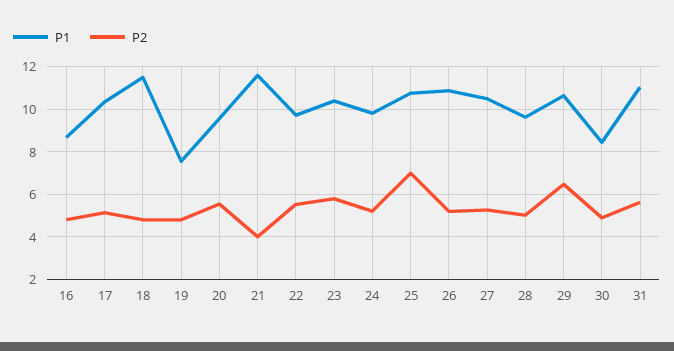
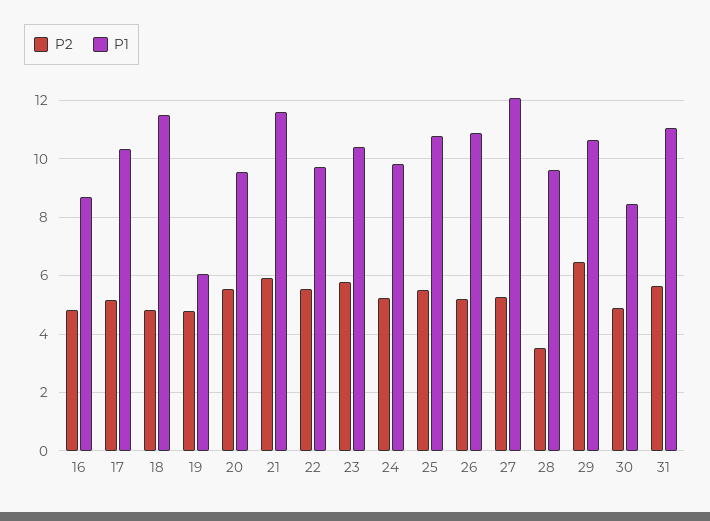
P1, 19: 7.5 -> 6
P2, 21: 4 -> 6
P2, 25: 7 -> 5.5
P1, 27: 10.5 -> 12
P2, 28: 5 -> 3.5

